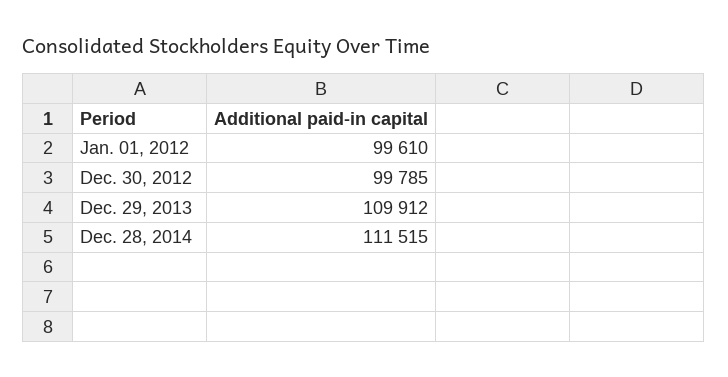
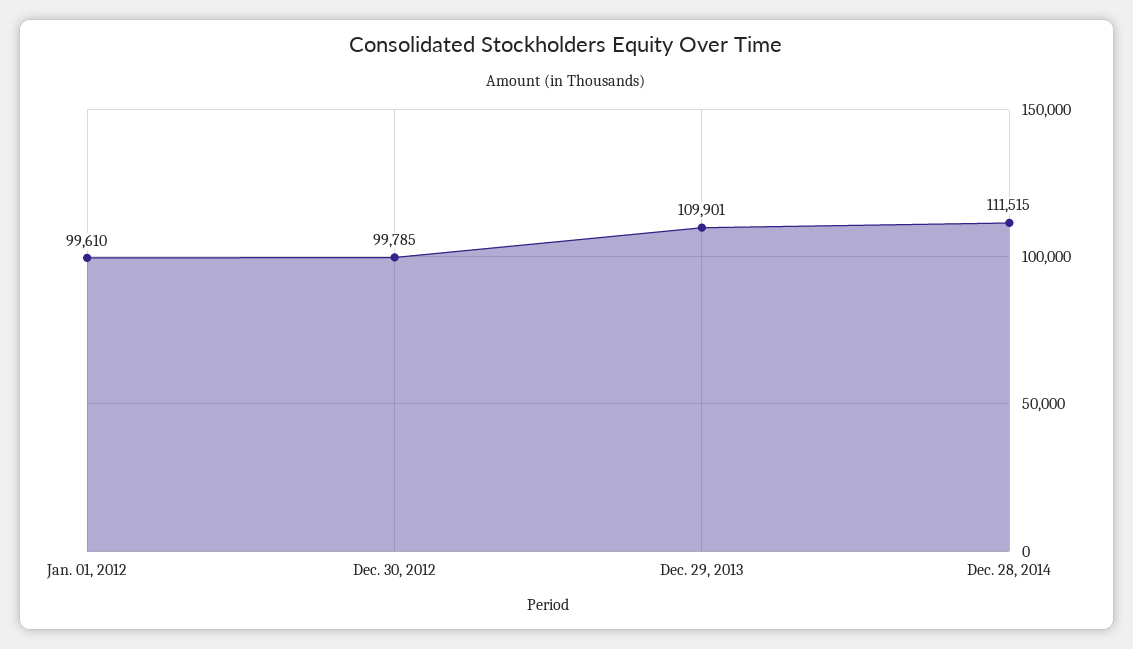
Dec. 29, 2013: 109912 -> 109901

